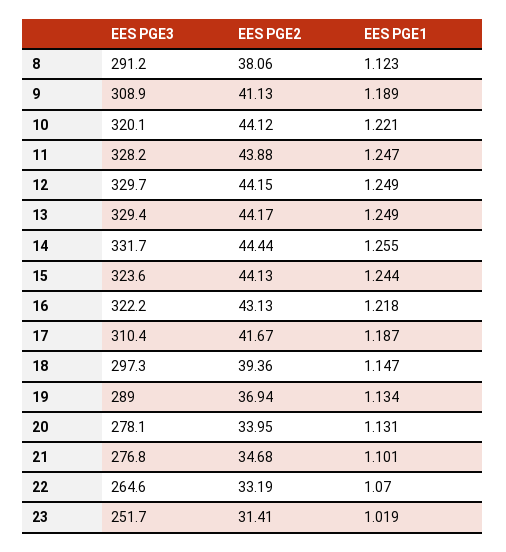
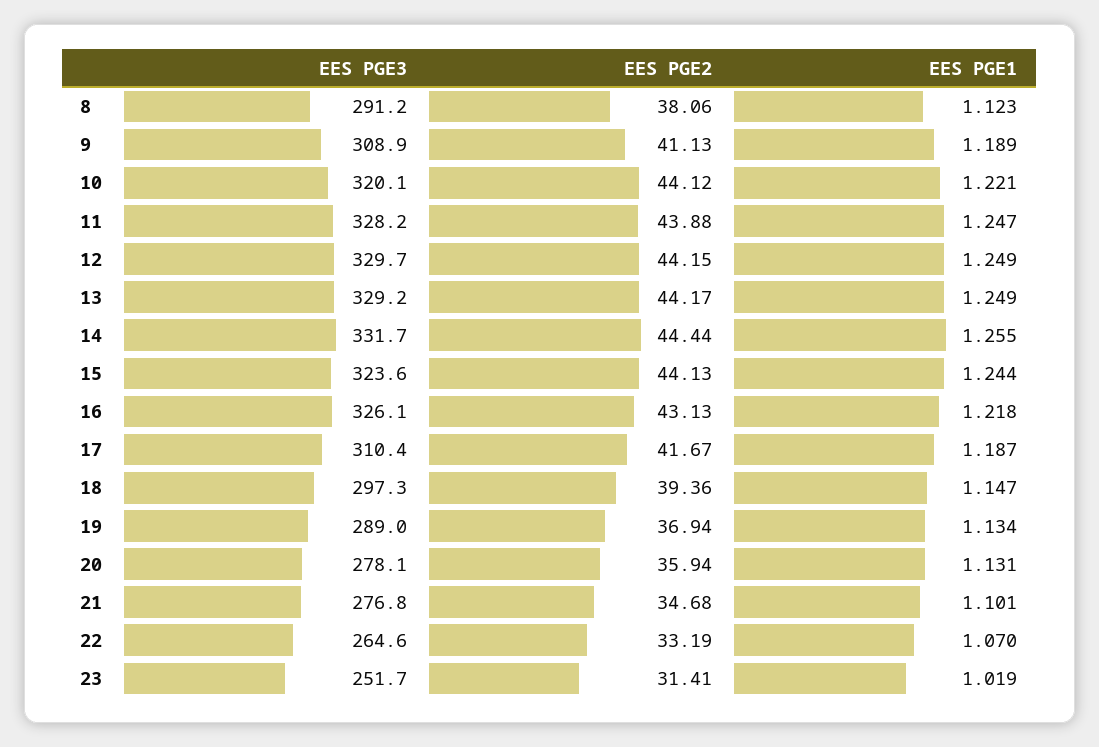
EES PGE3, 13: 329.4 -> 329.2
EES PGE3, 16: 322.2 -> 326.1
EES PGE2, 20: 33.95 -> 35.94

